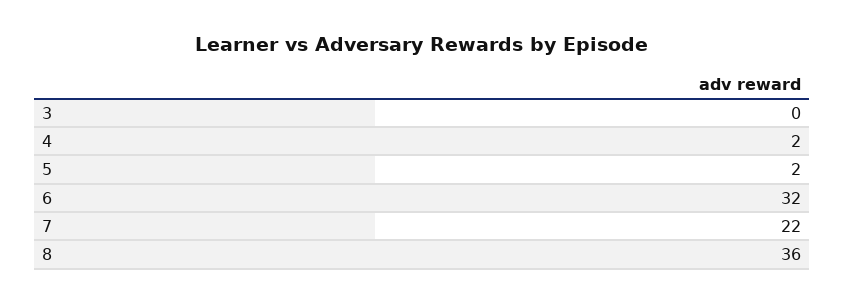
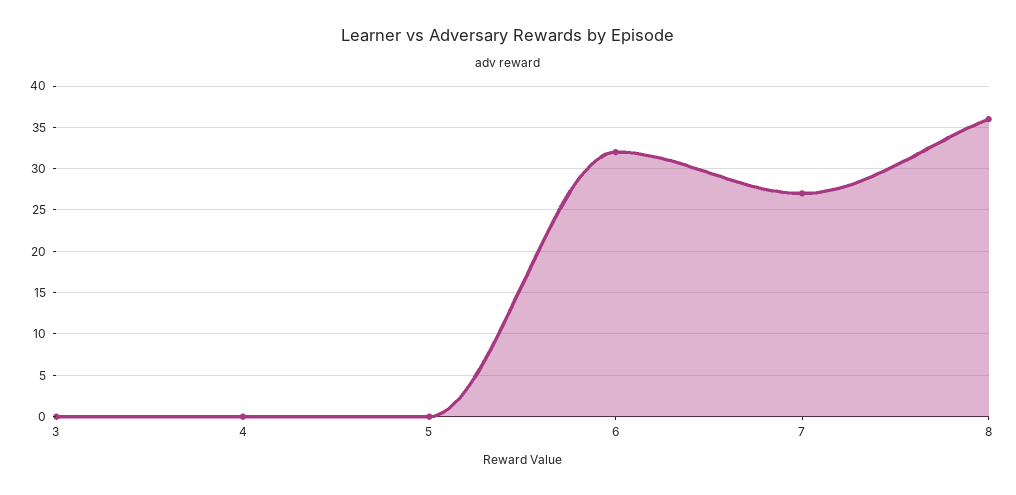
4: 2 -> 0
5: 2 -> 0
7: 22 -> 27

